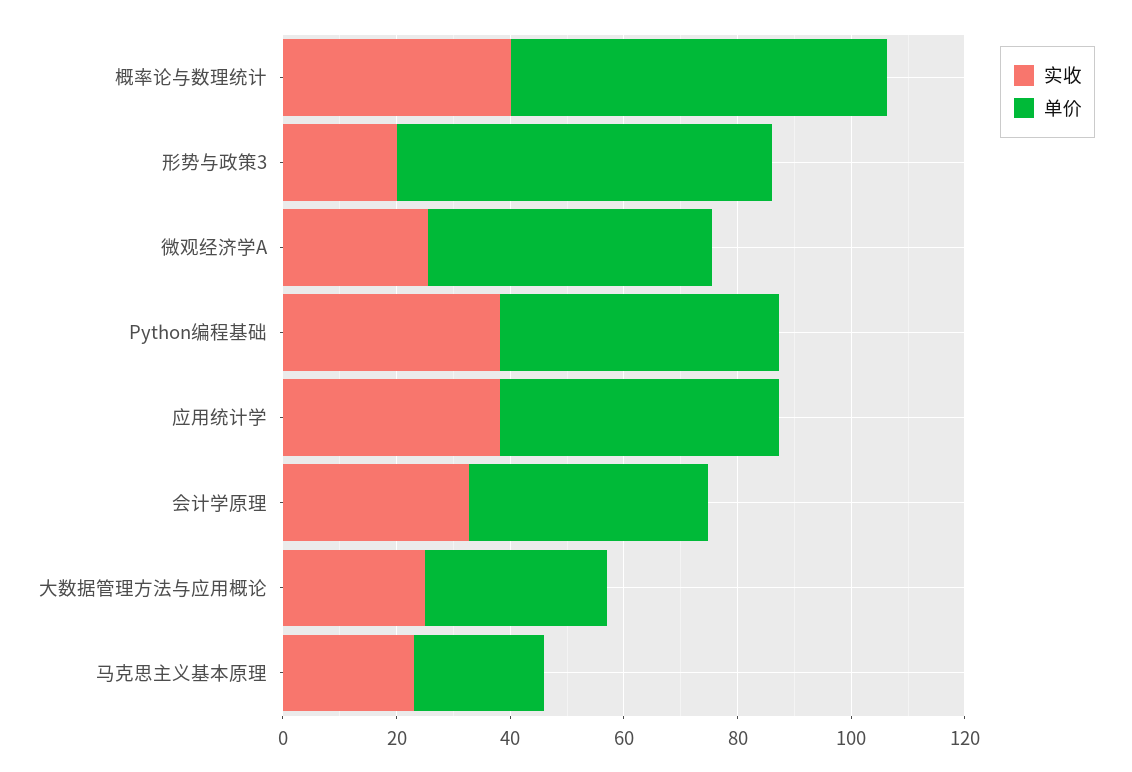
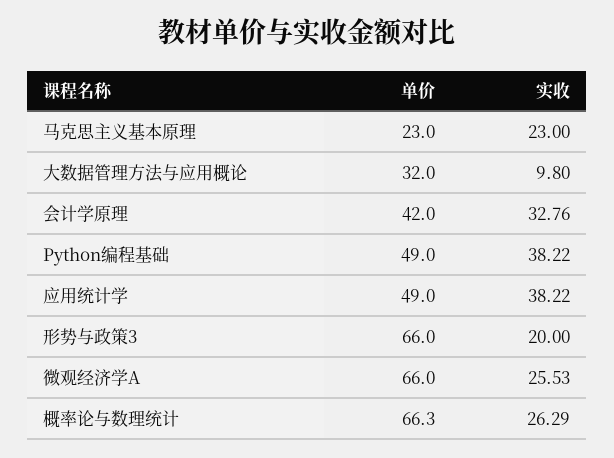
实收, 概率论与数理统计: 40 -> 26.29
单价, 微观经济学A: 50 -> 66
实收, 大数据管理方法与应用概论: 25 -> 9.8

